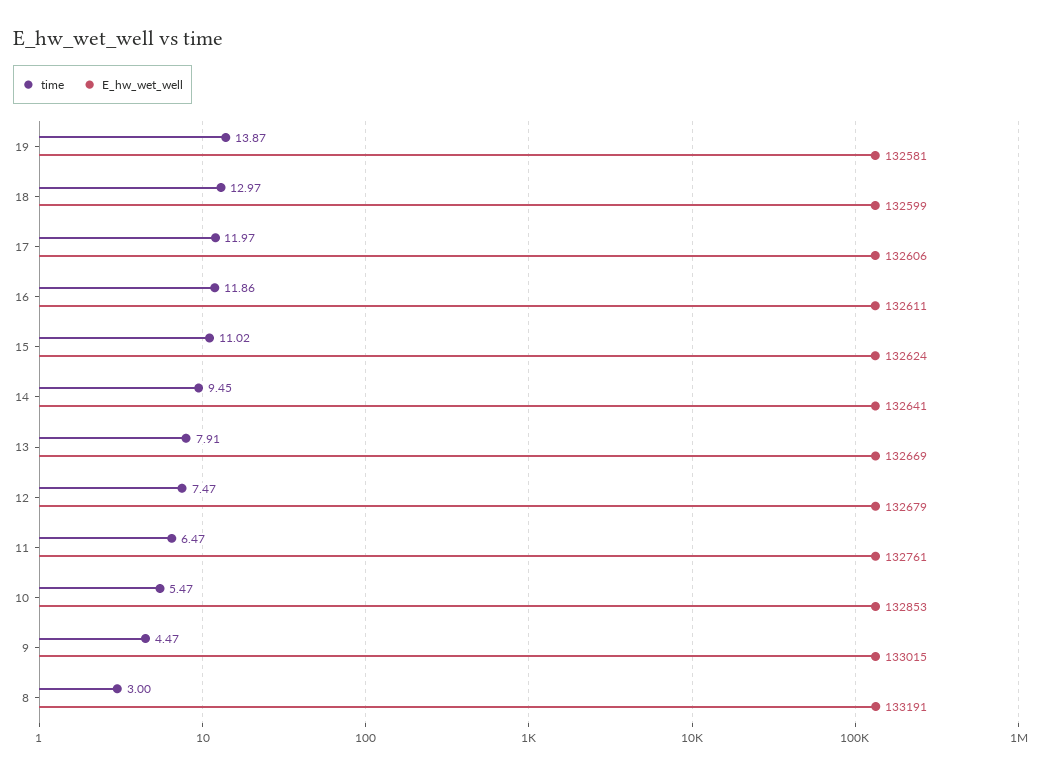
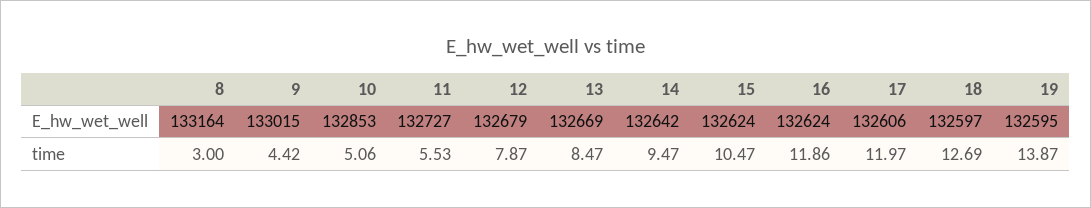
E_hw_wet_well, 19: 132581 -> 132595
time, 18: 12.97 -> 12.69
E_hw_wet_well, 18: 132599 -> 132597
E_hw_wet_well, 16: 132611 -> 132624
time, 15: 11.02 -> 10.47
time, 14: 9.45 -> 9.47
E_hw_wet_well, 14: 132641 -> 132642
time, 13: 7.91 -> 8.47
time, 12: 7.47 -> 7.87
time, 11: 6.47 -> 5.53
E_hw_wet_well, 11: 132761 -> 132727
time, 10: 5.47 -> 5.06
time, 9: 4.47 -> 4.42
E_hw_wet_well, 8: 133191 -> 133164

